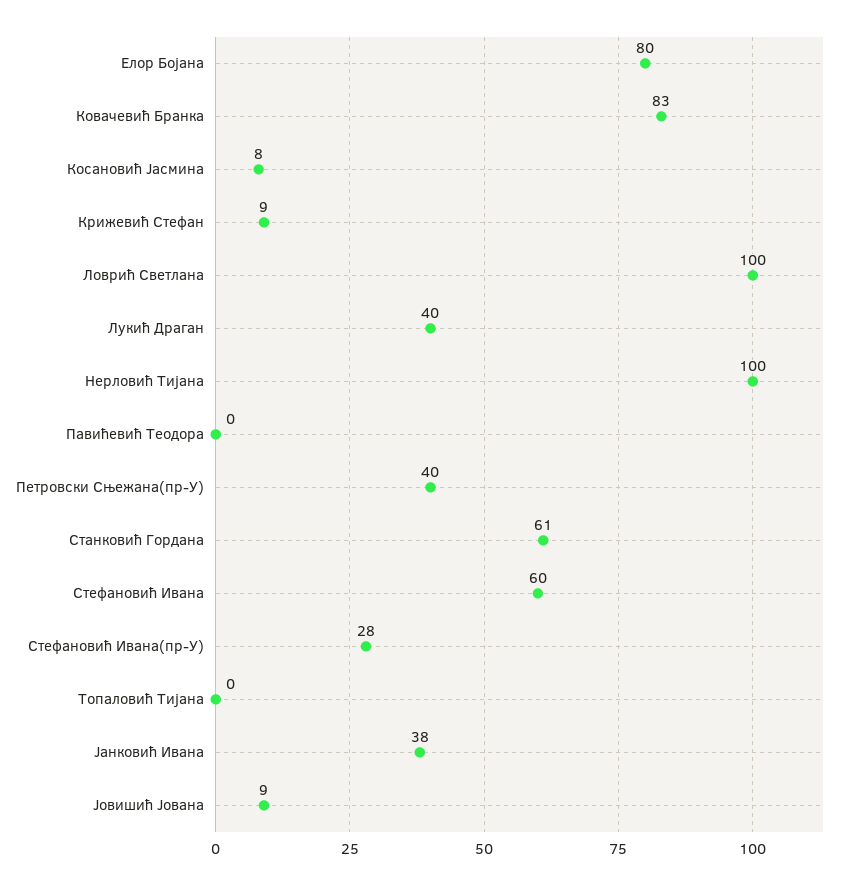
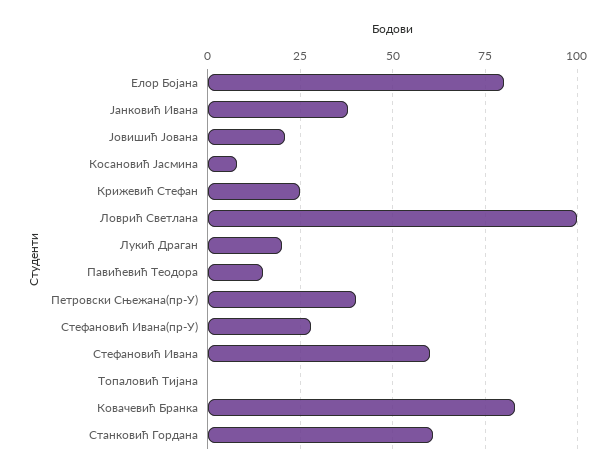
Крижевић Стефан: 9 -> 25
Лукић Драган: 40 -> 20
Нерловић Тијана: 100 -> none
Павићевић Теодора: 0 -> 15
Јовишић Јована: 9 -> 20

